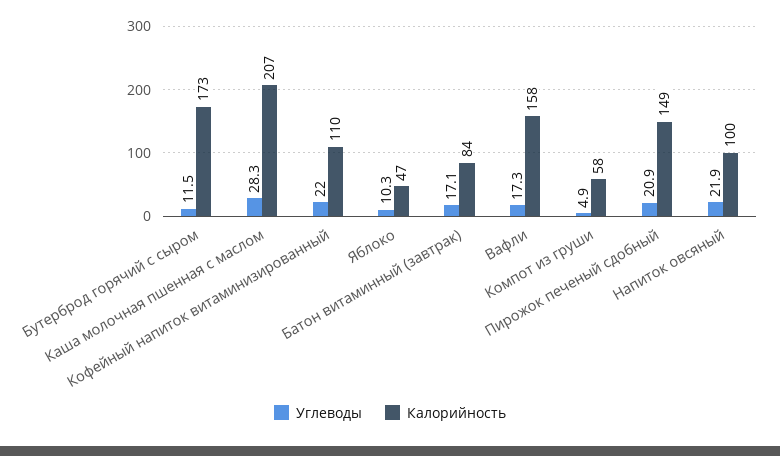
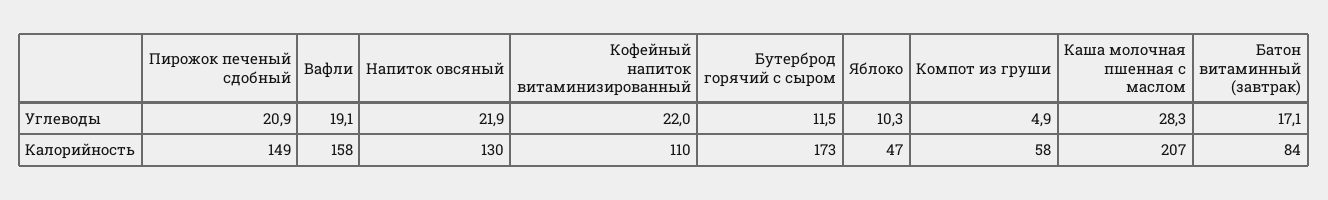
Углеводы, Вафли: 17.3 -> 19.1
Калорийность, Напиток овсяный: 100 -> 130

